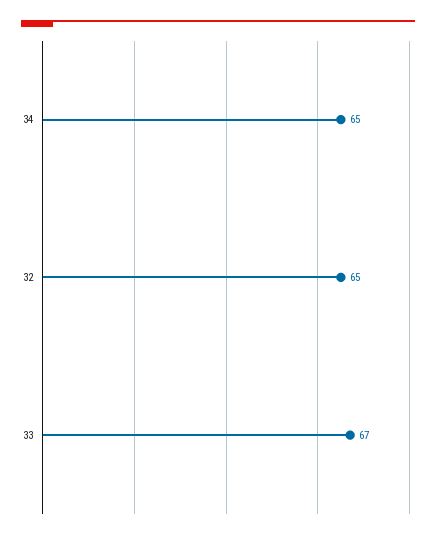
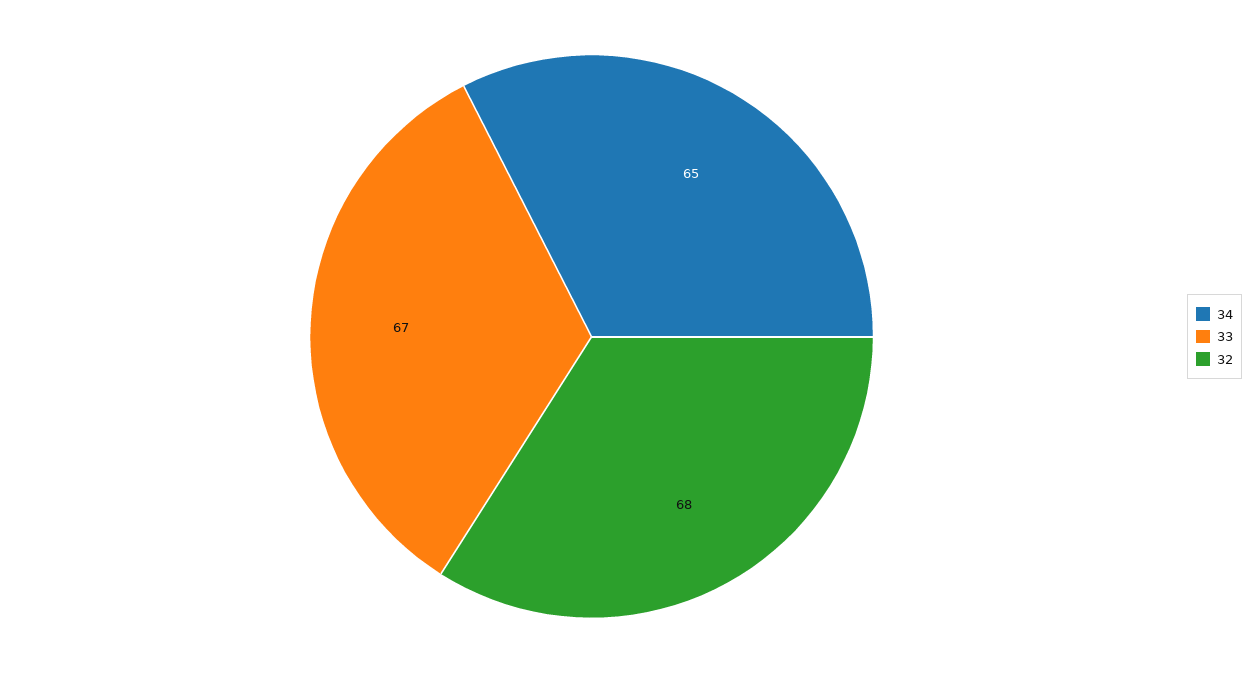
32: 65 -> 68

